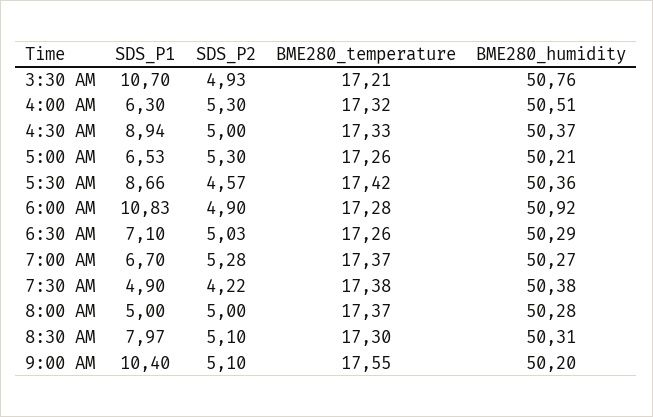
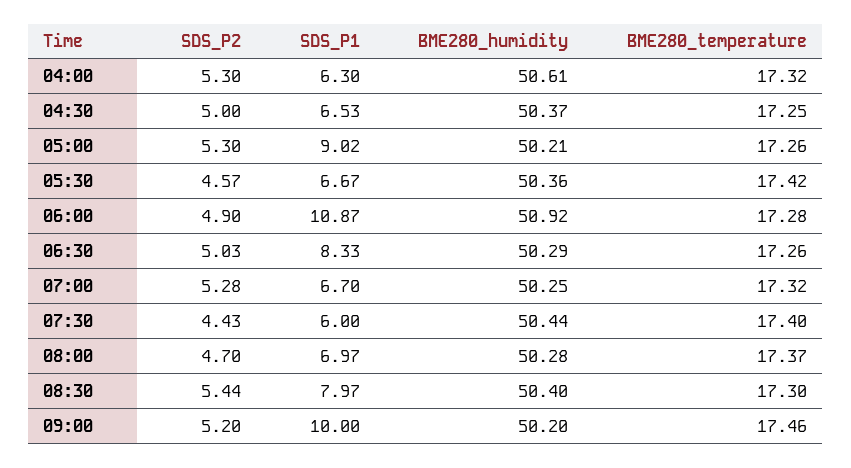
SDS_P1, 3:30 AM: 10.7 -> none
SDS_P2, 3:30 AM: 4.93 -> none
BME280_temperature, 3:30 AM: 17.21 -> none
BME280_humidity, 3:30 AM: 50.76 -> none
BME280_humidity, 4:00 AM: 50.51 -> 50.61
SDS_P1, 4:30 AM: 8.94 -> 6.53
BME280_temperature, 4:30 AM: 17.33 -> 17.25
SDS_P1, 5:00 AM: 6.53 -> 9.02
SDS_P1, 5:30 AM: 8.66 -> 6.67
SDS_P1, 6:00 AM: 10.83 -> 10.87
SDS_P1, 6:30 AM: 7.1 -> 8.33
BME280_temperature, 7:00 AM: 17.37 -> 17.32
BME280_humidity, 7:00 AM: 50.27 -> 50.25
SDS_P1, 7:30 AM: 4.9 -> 6
SDS_P2, 7:30 AM: 4.22 -> 4.43
BME280_temperature, 7:30 AM: 17.38 -> 17.4
BME280_humidity, 7:30 AM: 50.38 -> 50.44
SDS_P1, 8:00 AM: 5 -> 6.97
SDS_P2, 8:00 AM: 5 -> 4.7
SDS_P2, 8:30 AM: 5.1 -> 5.44
BME280_humidity, 8:30 AM: 50.31 -> 50.4
SDS_P1, 9:00 AM: 10.4 -> 10
SDS_P2, 9:00 AM: 5.1 -> 5.2
BME280_temperature, 9:00 AM: 17.55 -> 17.46

